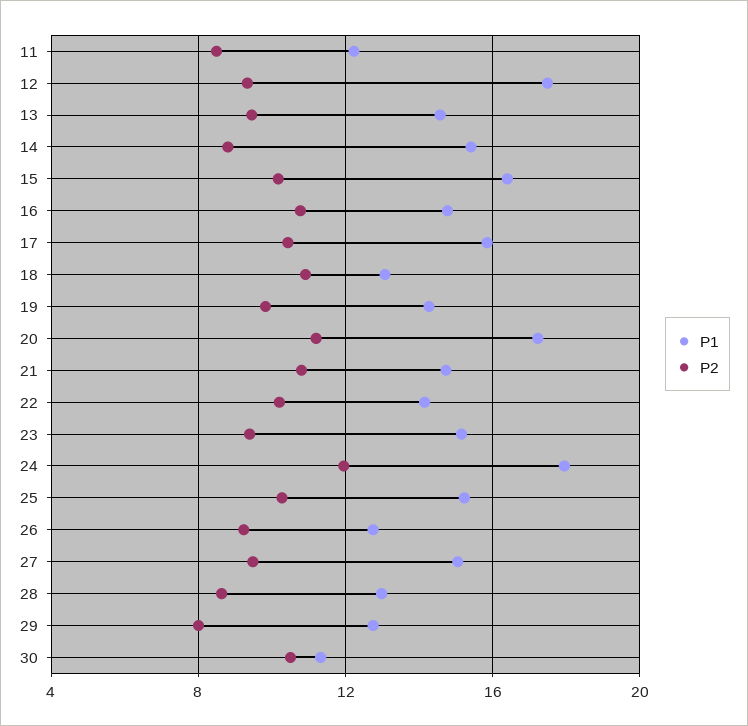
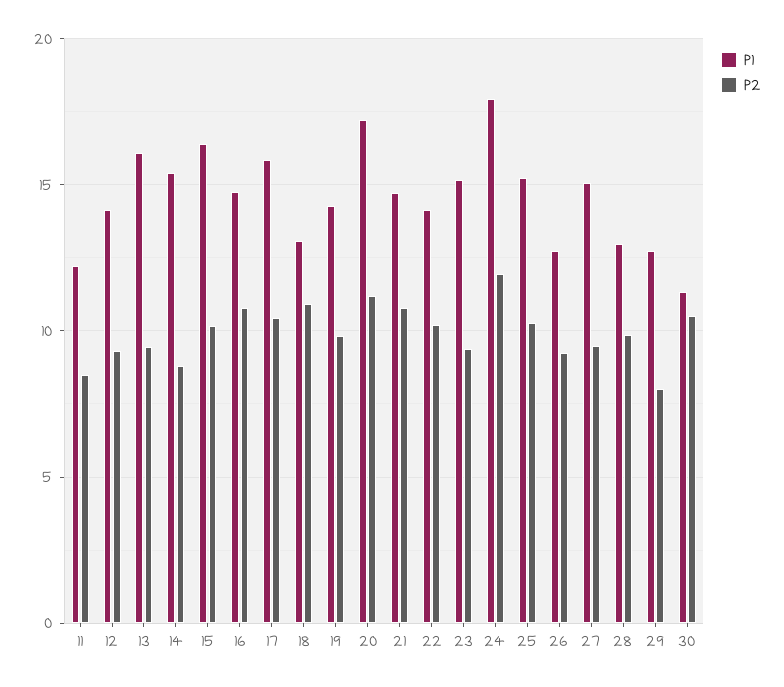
P1, 12: 17.5 -> 14
P1, 13: 14.5 -> 16
P2, 28: 8.5 -> 10

